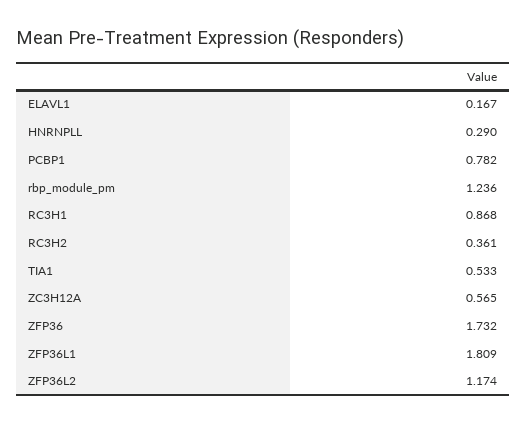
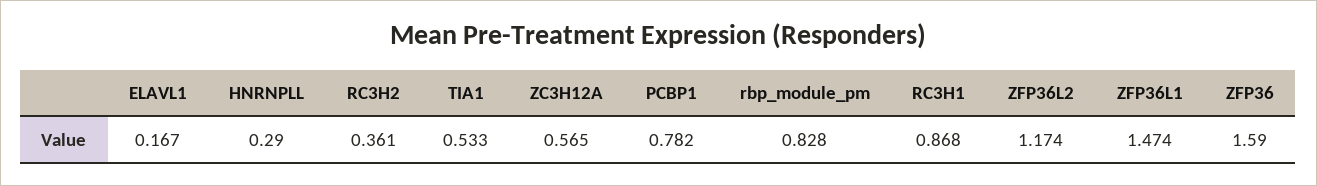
rbp_module_pm: 1.236 -> 0.828
ZFP36: 1.732 -> 1.59
ZFP36L1: 1.809 -> 1.474

